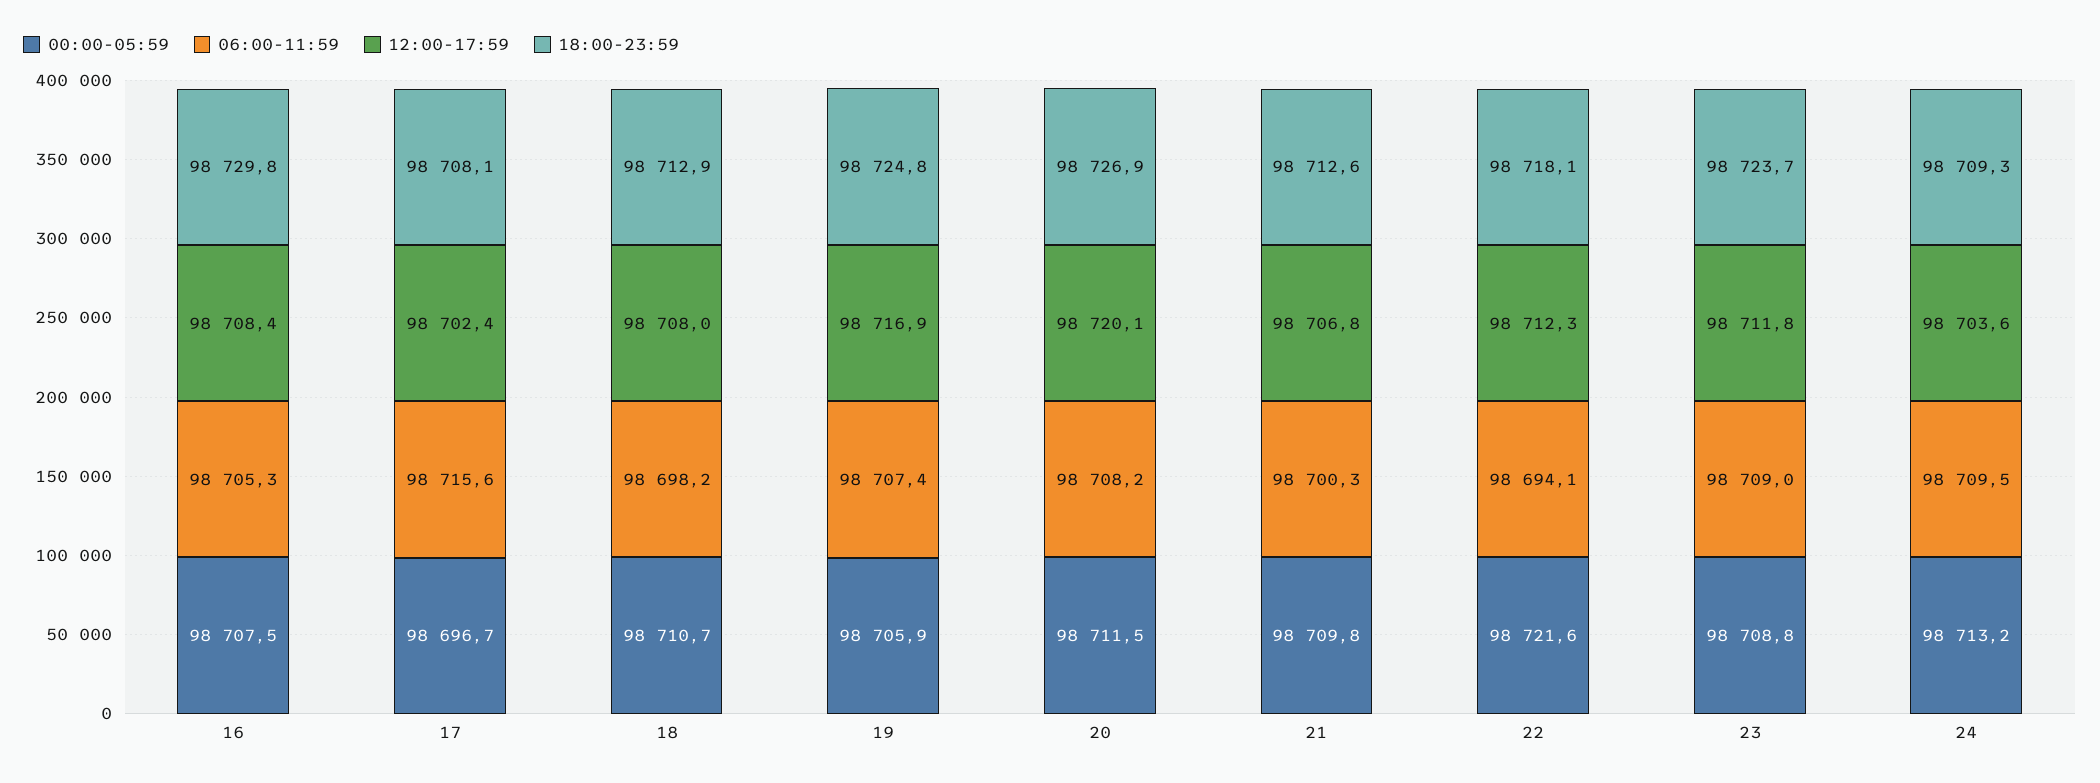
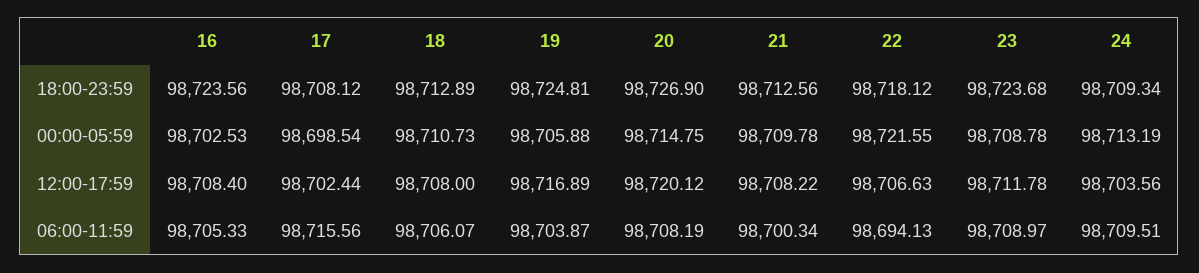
00:00-05:59, 16: 98707.5 -> 98702.53
18:00-23:59, 16: 98729.8 -> 98723.56
00:00-05:59, 17: 98696.7 -> 98698.54
06:00-11:59, 18: 98698.2 -> 98706.07
06:00-11:59, 19: 98707.4 -> 98703.87
00:00-05:59, 20: 98711.5 -> 98714.75
12:00-17:59, 21: 98706.8 -> 98708.22
12:00-17:59, 22: 98712.3 -> 98706.63

